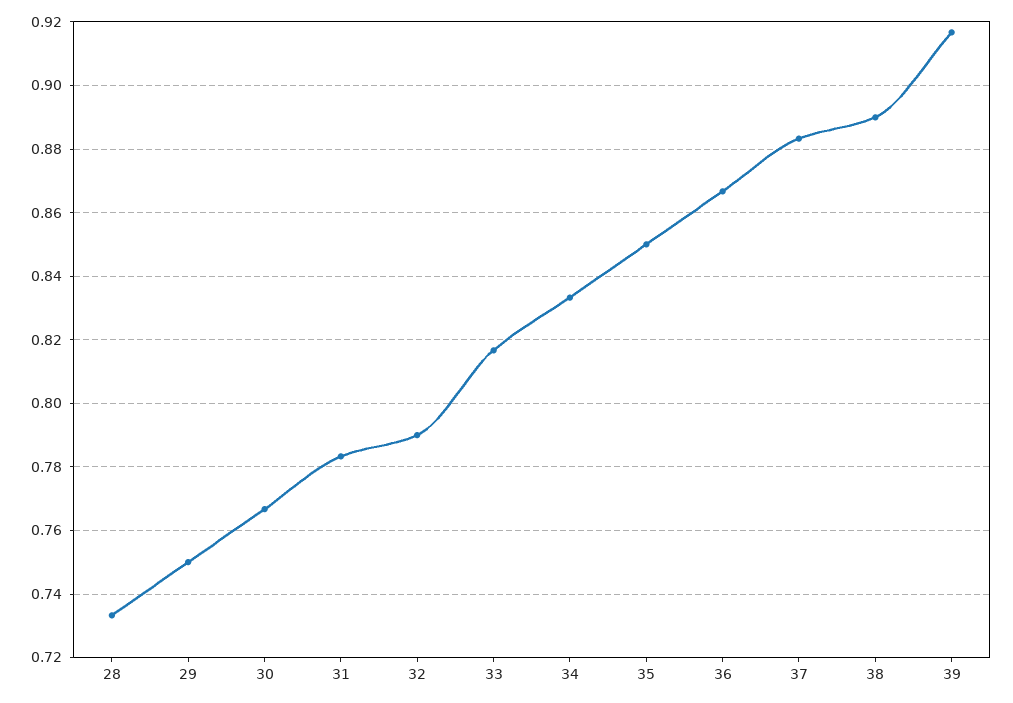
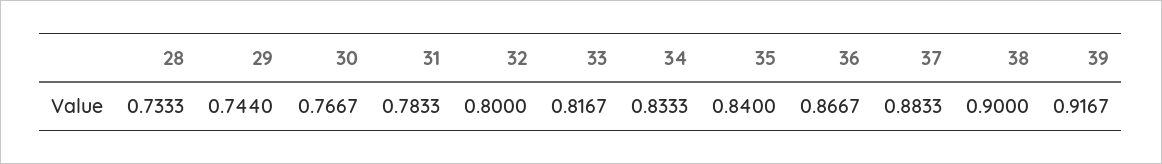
29: 0.75 -> 0.744
32: 0.79 -> 0.8
35: 0.85 -> 0.84
38: 0.89 -> 0.9

